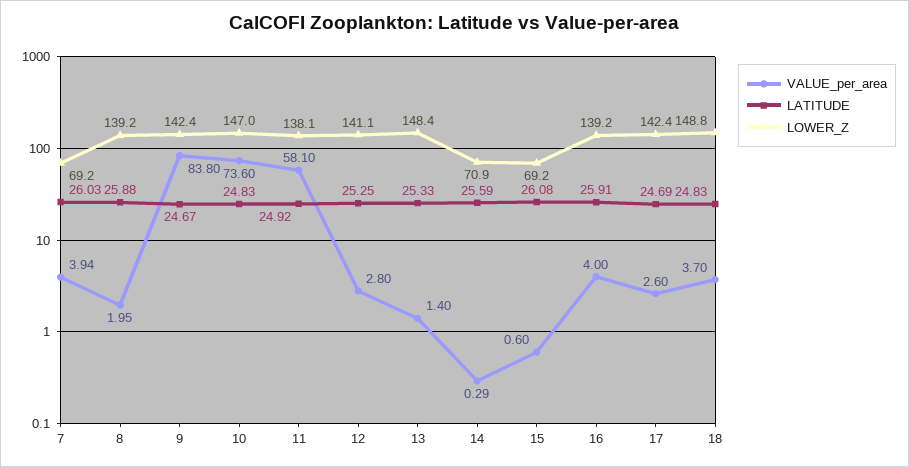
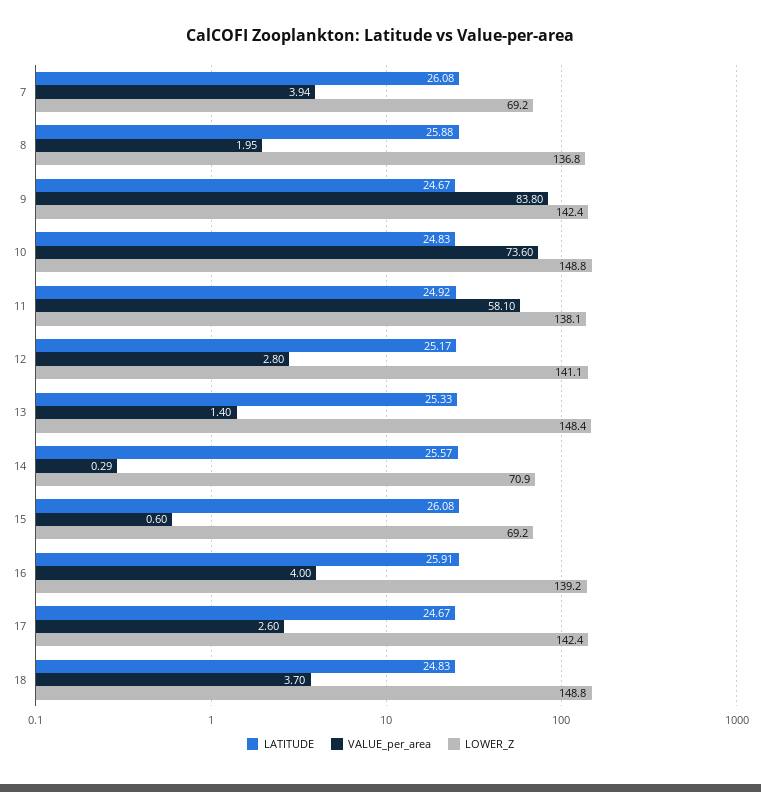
LATITUDE, 7: 26.03 -> 26.08
LOWER_Z, 8: 139.2 -> 136.8
LOWER_Z, 10: 147 -> 148.8
LATITUDE, 12: 25.25 -> 25.17
LATITUDE, 14: 25.59 -> 25.57
LATITUDE, 17: 24.69 -> 24.67

